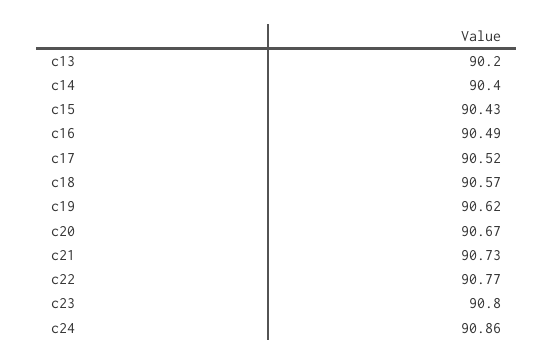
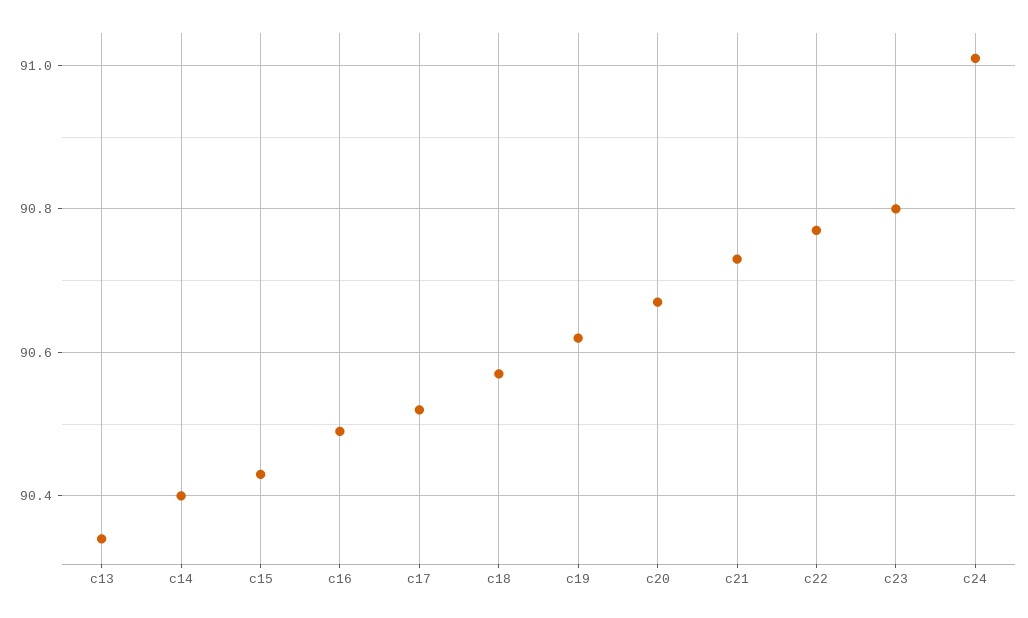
c13: 90.2 -> 90.35
c24: 90.86 -> 91

